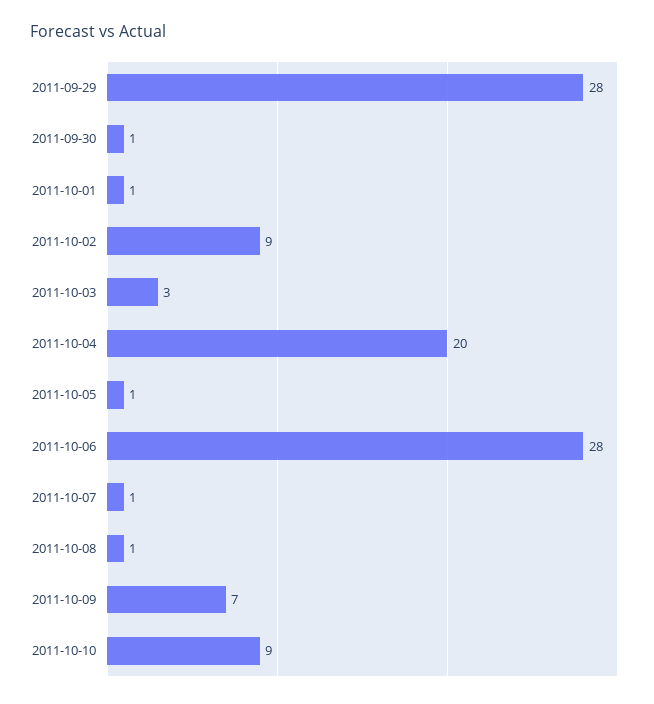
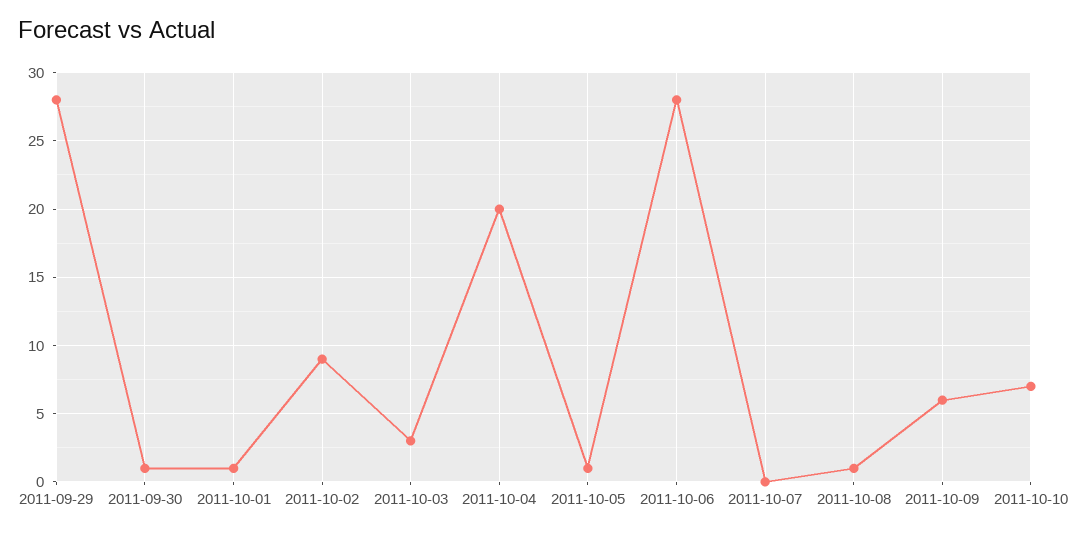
2011-10-07: 1 -> 0
2011-10-09: 7 -> 6
2011-10-10: 9 -> 7

